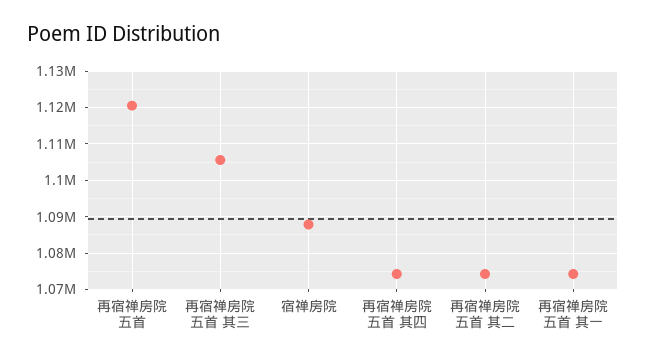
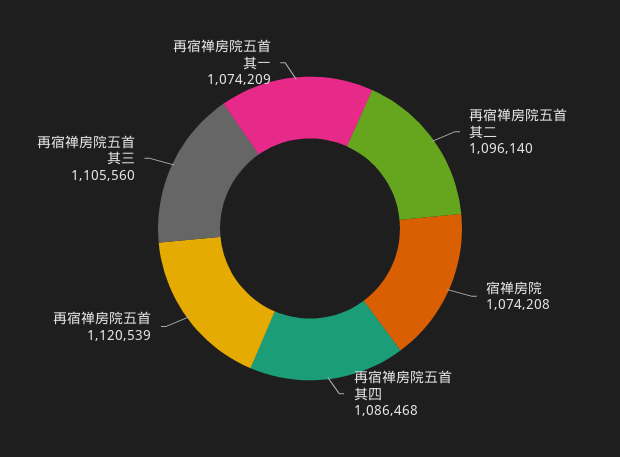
宿禅房院: 1088000 -> 1074208
再宿禅房院五首 其四: 1074000 -> 1086468
再宿禅房院五首 其二: 1074000 -> 1096140

